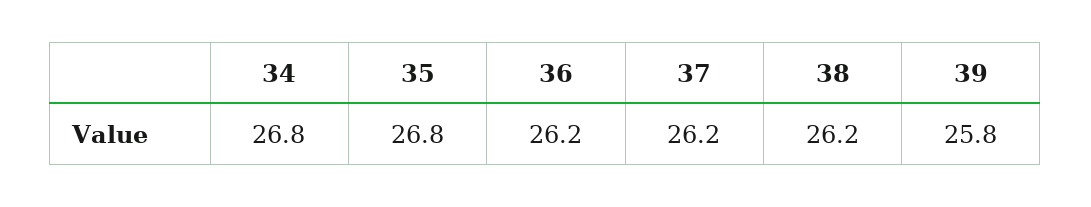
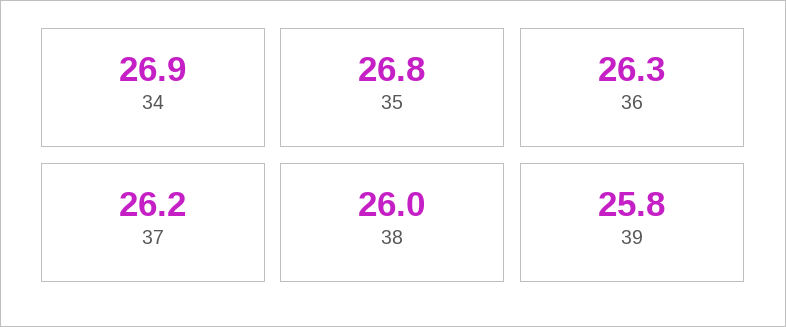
34: 26.8 -> 26.9
36: 26.2 -> 26.3
38: 26.2 -> 26

